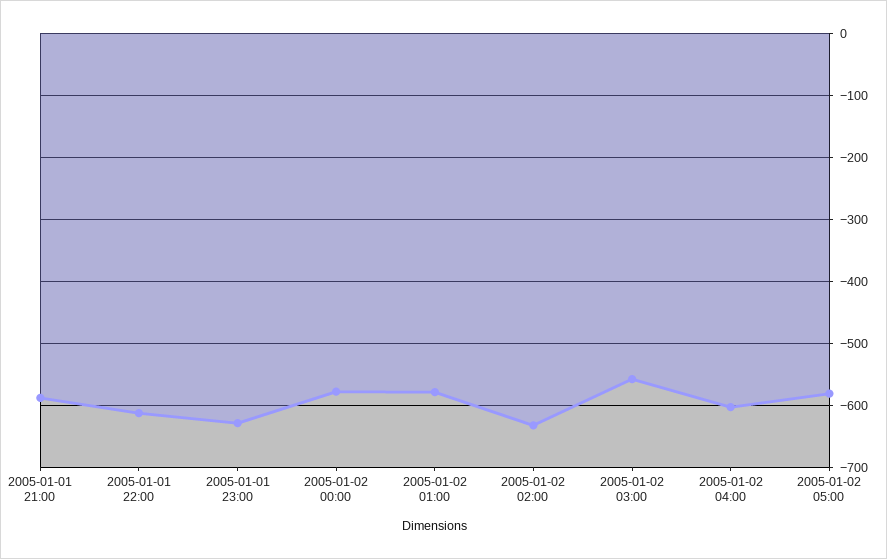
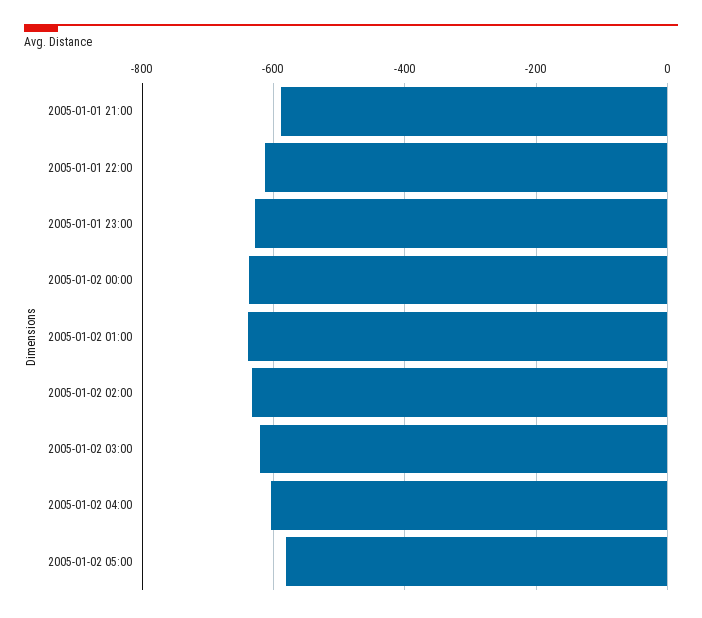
2005-01-02 00:00: -580 -> -640
2005-01-02 01:00: -580 -> -640
2005-01-02 03:00: -560 -> -620

